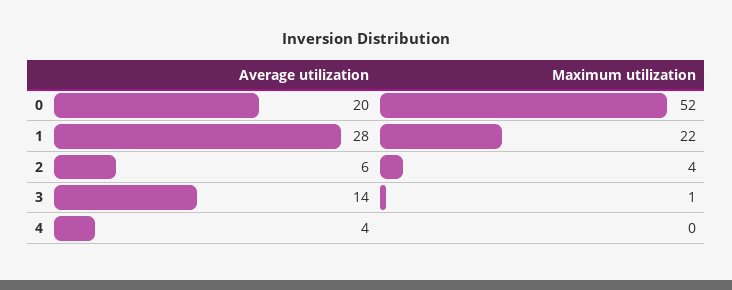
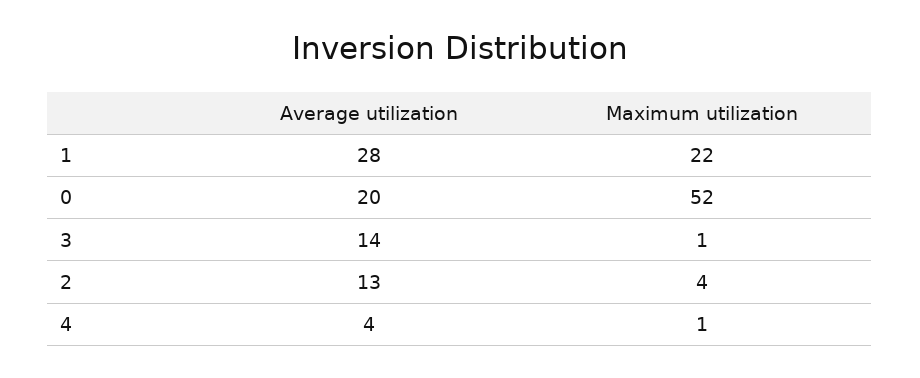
Average utilization, 2: 6 -> 13
Maximum utilization, 4: 0 -> 1

